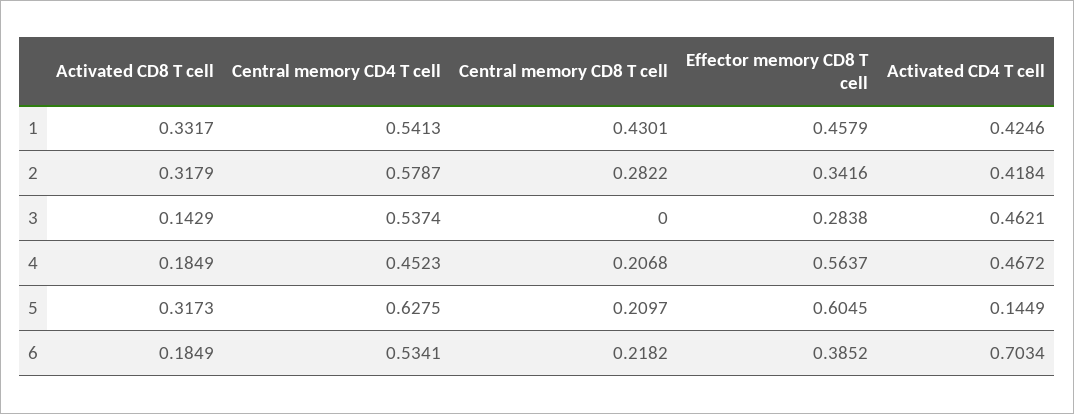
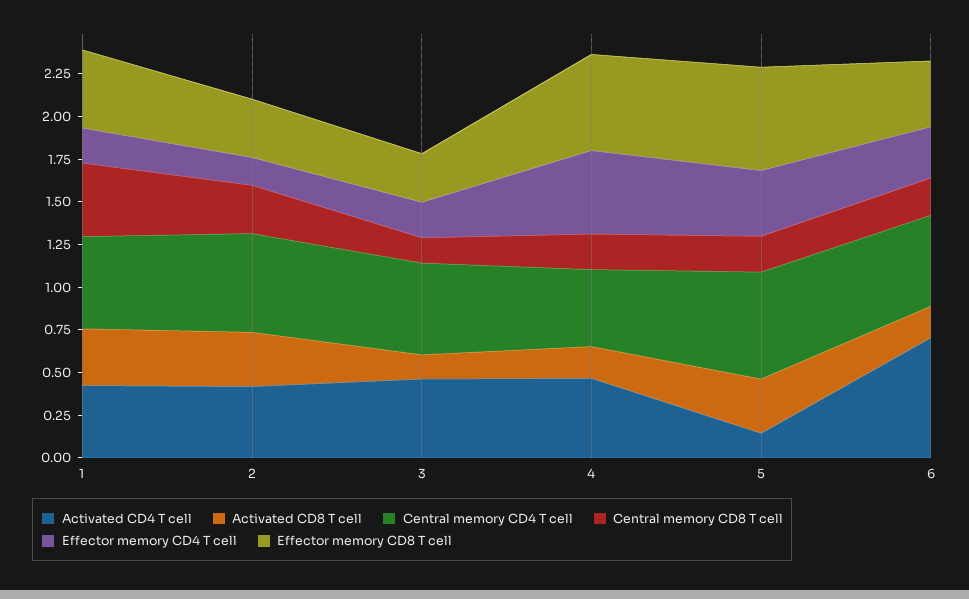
Central memory CD8 T cell, 3: 0 -> 0.15
Effector memory CD4 T cell, 1: none -> 0.2
Effector memory CD4 T cell, 2: none -> 0.15
Effector memory CD4 T cell, 3: none -> 0.2
Effector memory CD4 T cell, 4: none -> 0.5
Effector memory CD4 T cell, 5: none -> 0.4
Effector memory CD4 T cell, 6: none -> 0.3

